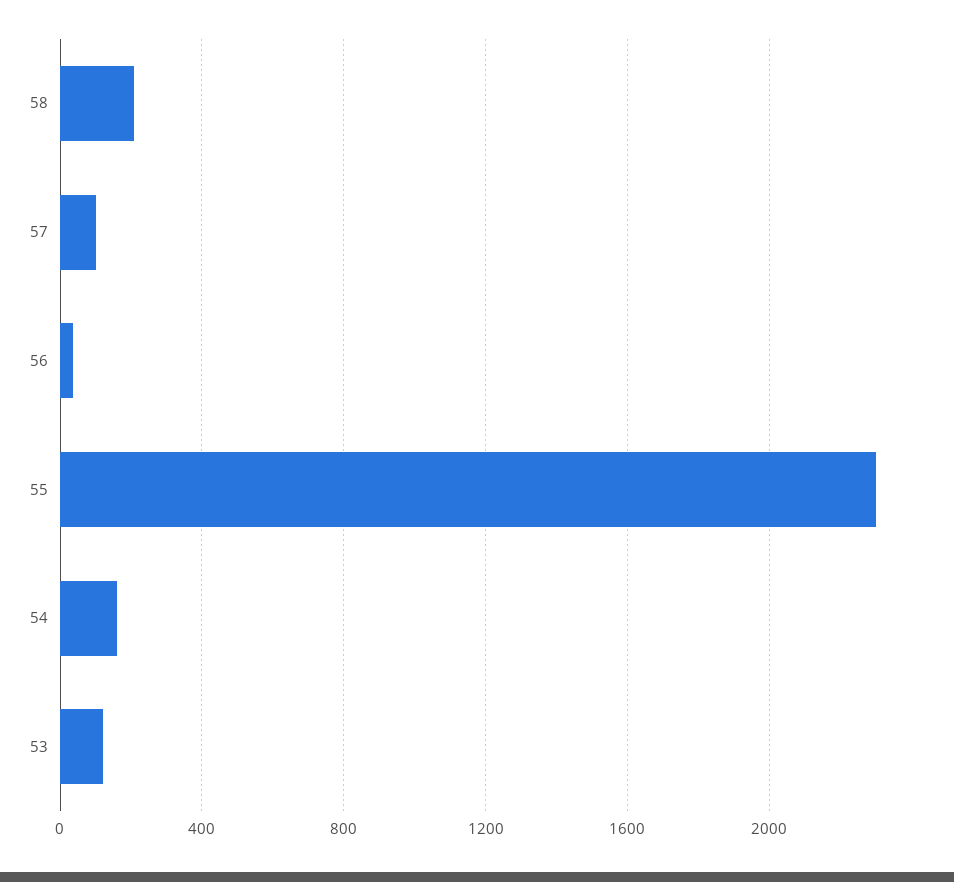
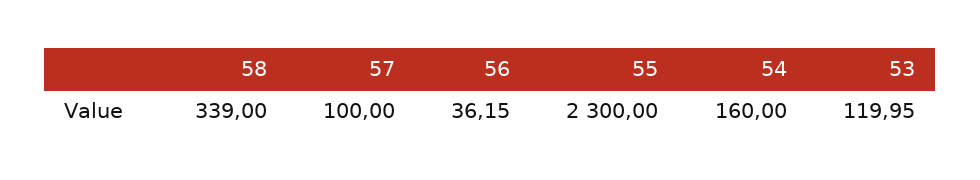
58: 200 -> 339

